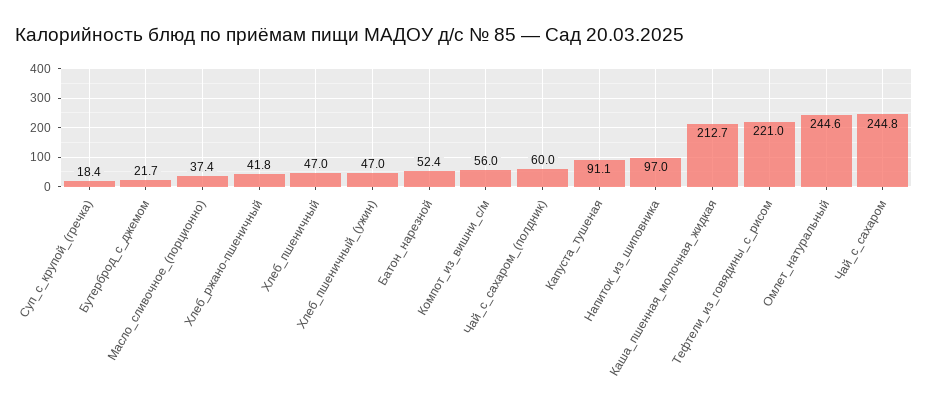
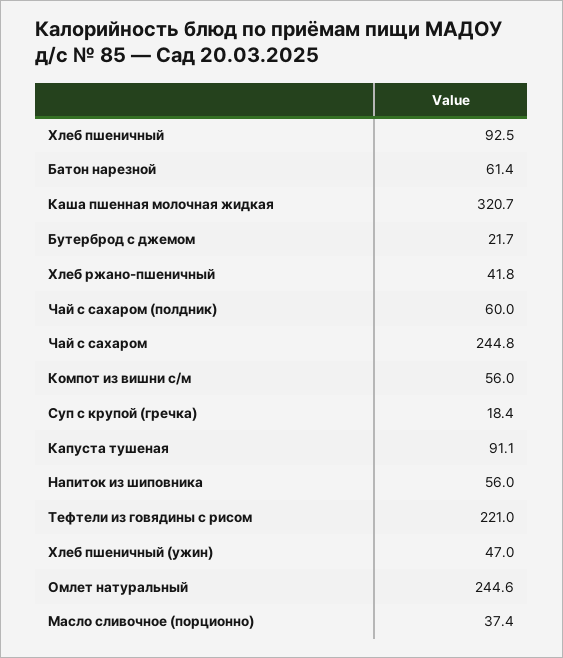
Хлеб_пшеничный: 47 -> 92.5
Батон_нарезной: 52.4 -> 61.4
Напиток_из_шиповника: 97 -> 56
Каша_пшенная_молочная_жидкая: 212.7 -> 320.7

